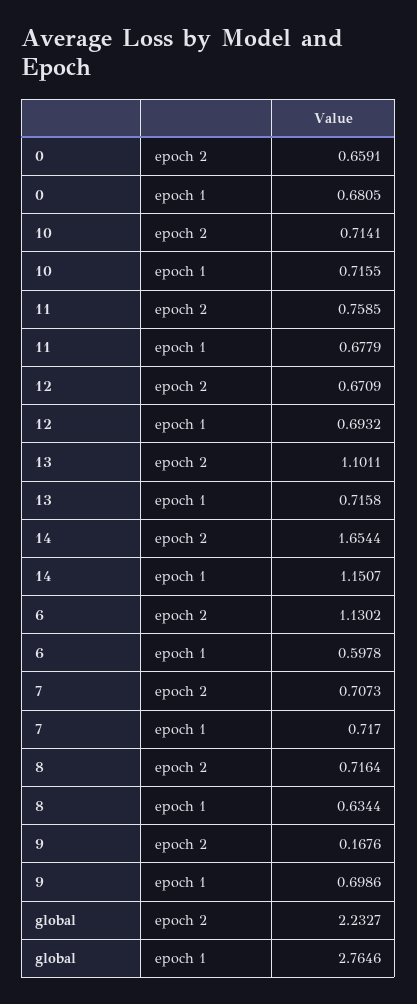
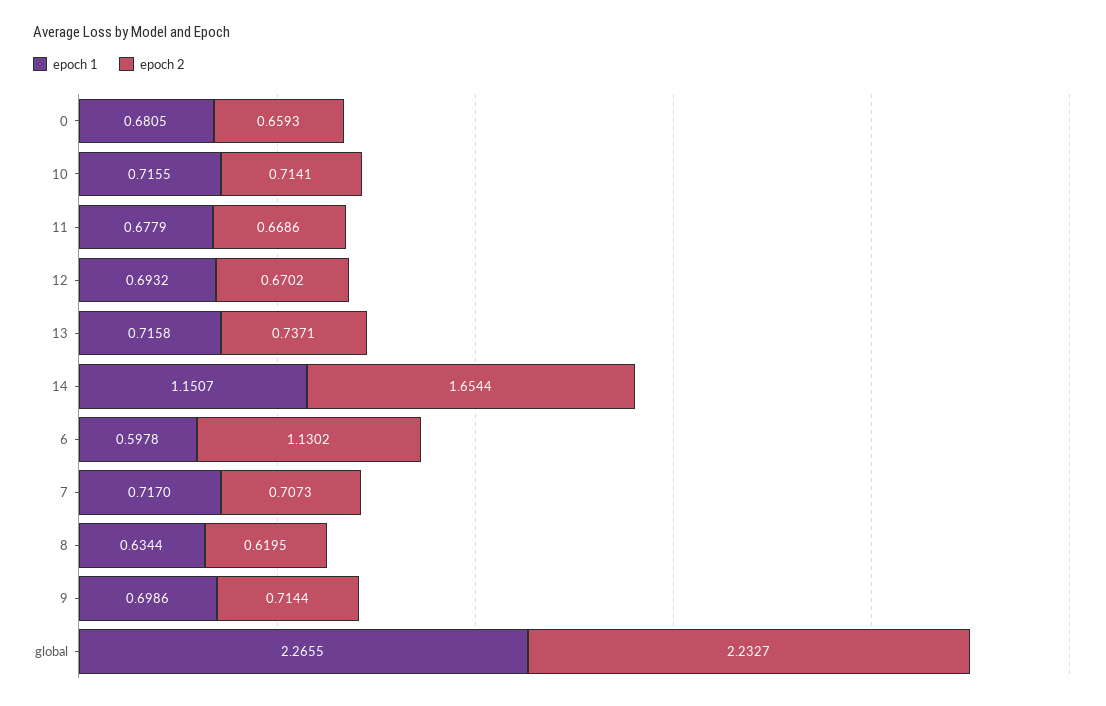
epoch 2, 0: 0.6591 -> 0.6593
epoch 2, 11: 0.7585 -> 0.6686
epoch 2, 12: 0.6709 -> 0.6702
epoch 2, 13: 1.1011 -> 0.7371
epoch 2, 8: 0.7164 -> 0.6195
epoch 2, 9: 0.1676 -> 0.7144
epoch 1, global: 2.7646 -> 2.2655

